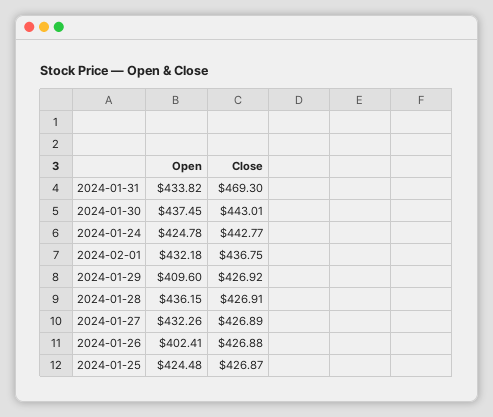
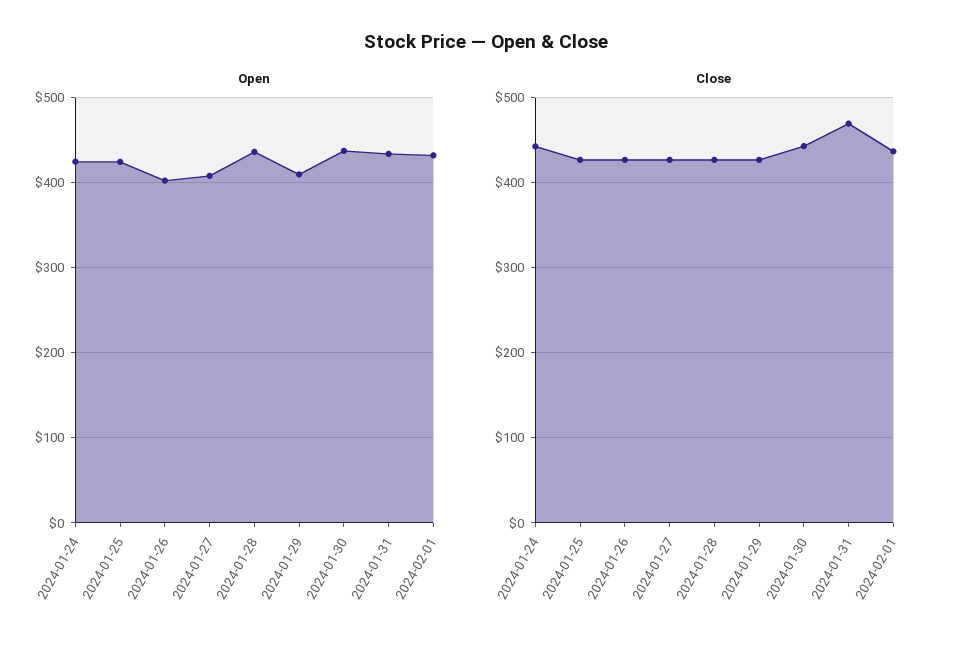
Open, 2024-01-27: 432.26 -> 410

